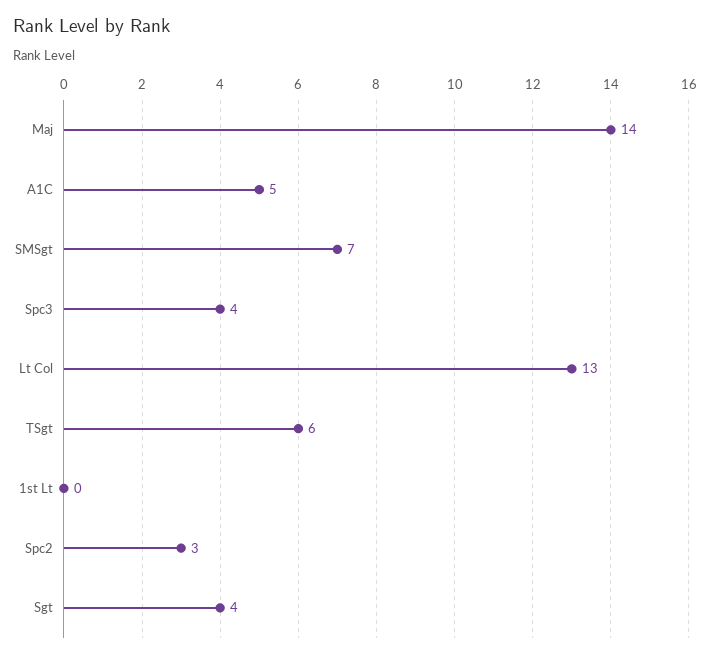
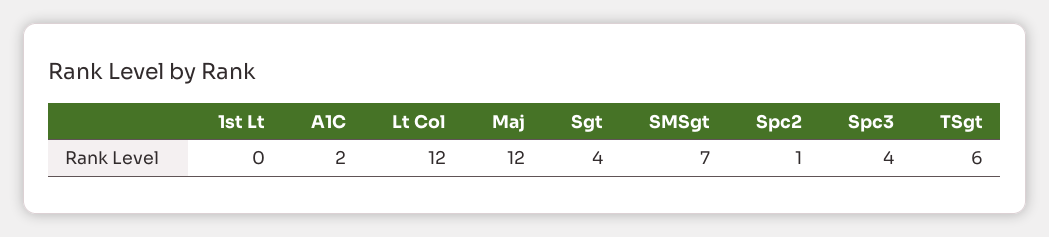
Maj: 14 -> 12
A1C: 5 -> 2
Lt Col: 13 -> 12
Spc2: 3 -> 1

